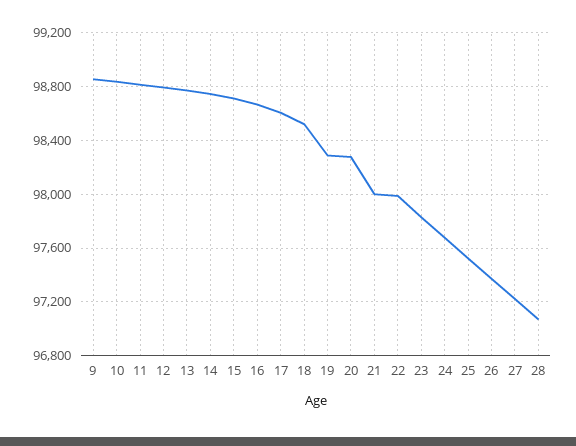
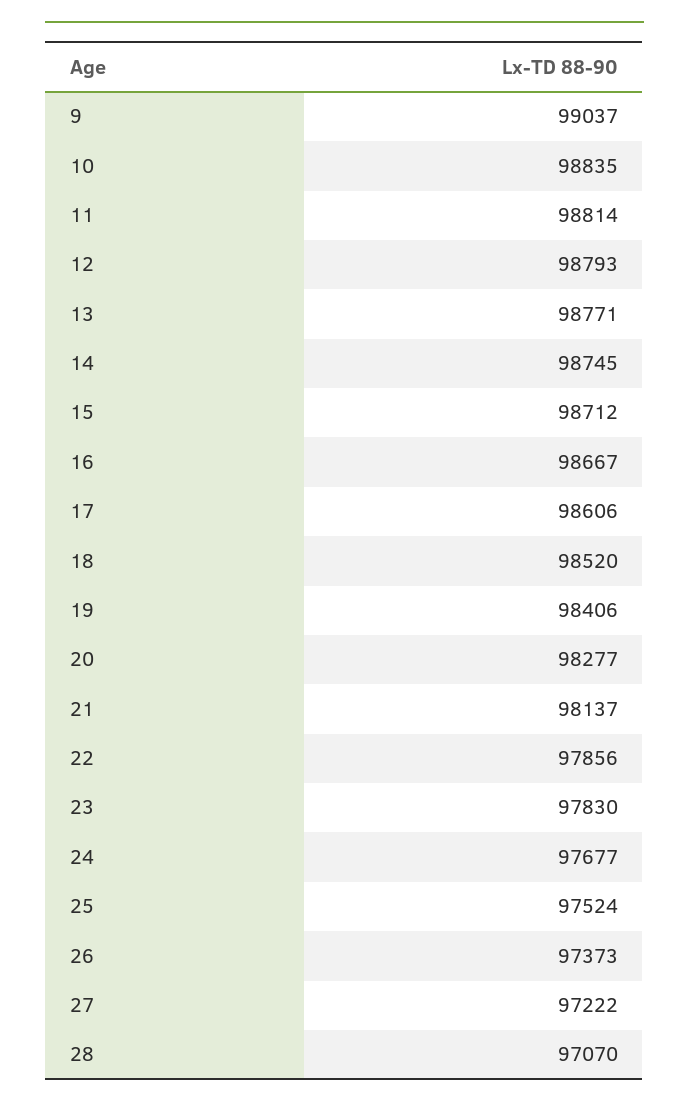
9: 98850 -> 99037
19: 98300 -> 98406
21: 98000 -> 98137
22: 98000 -> 97856

